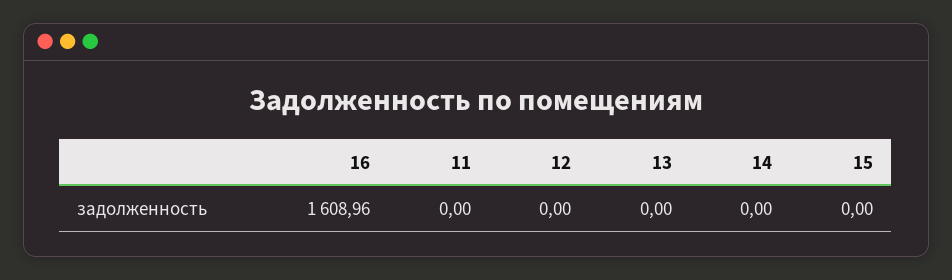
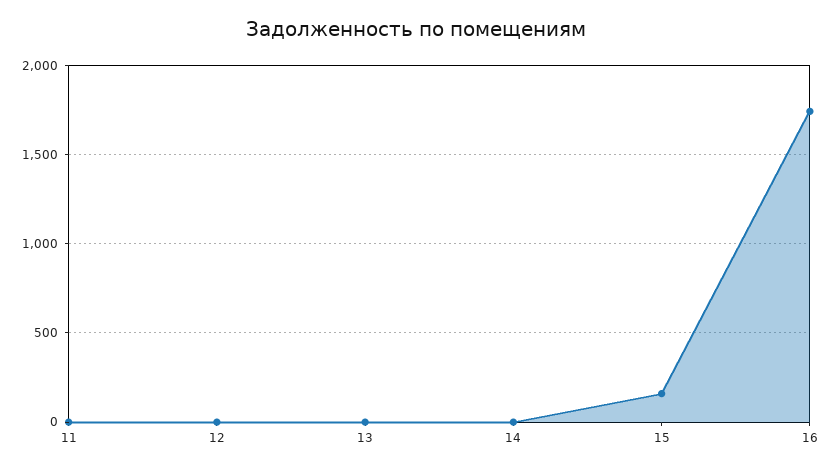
16: 1608.96 -> 1750
15: 0 -> 150

